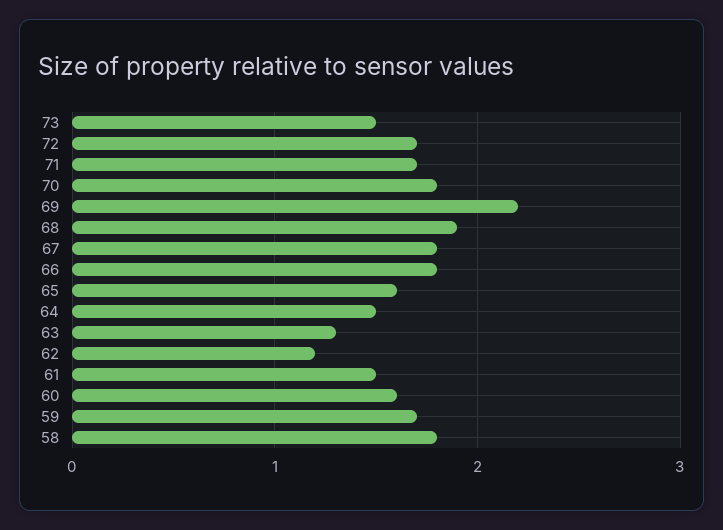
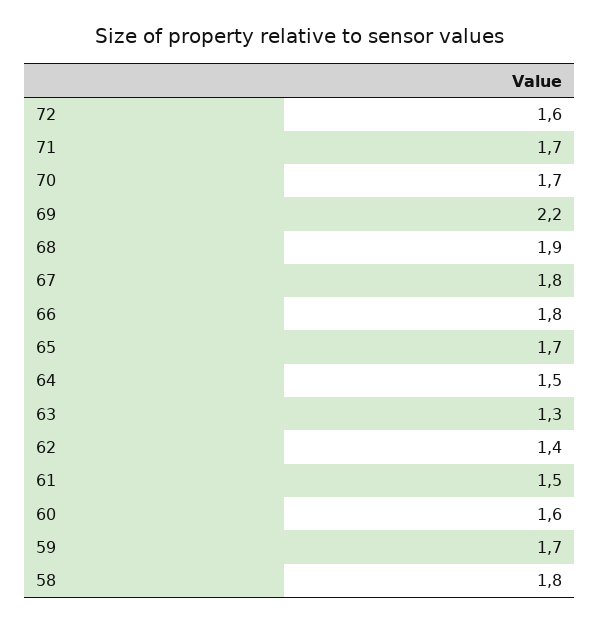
73: 1.5 -> none
72: 1.7 -> 1.6
70: 1.8 -> 1.7
65: 1.6 -> 1.7
62: 1.2 -> 1.4

